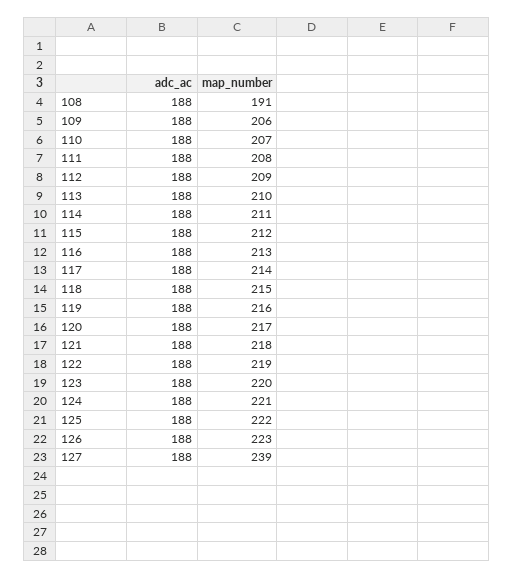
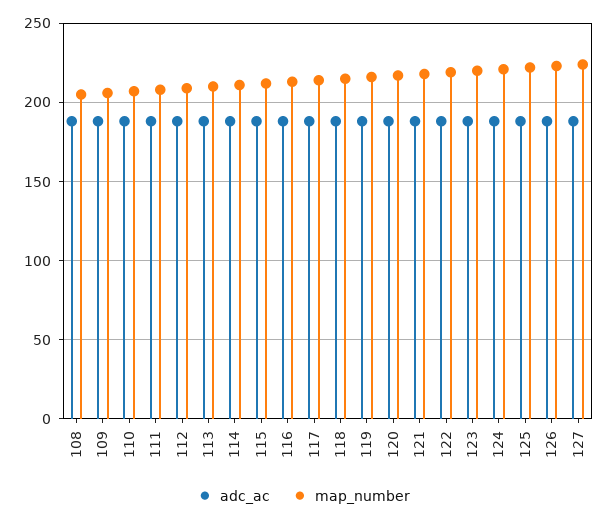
map_number, 108: 191 -> 205
map_number, 127: 239 -> 225

